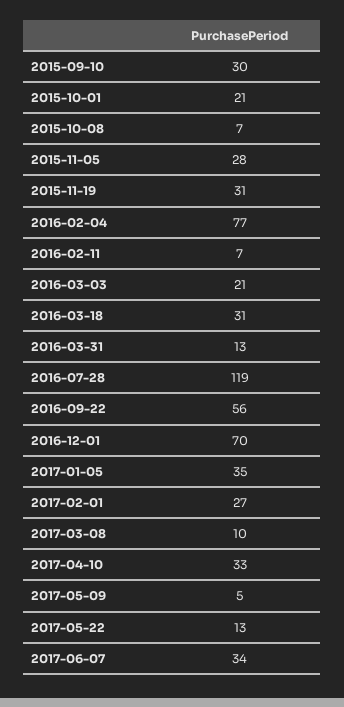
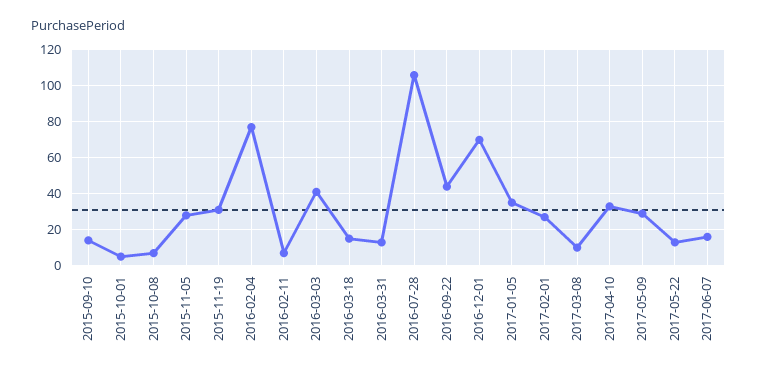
2015-09-10: 30 -> 15
2015-10-01: 21 -> 5
2016-03-03: 21 -> 40
2016-03-18: 31 -> 15
2016-07-28: 119 -> 105
2016-09-22: 56 -> 45
2017-05-09: 5 -> 30
2017-06-07: 34 -> 15

